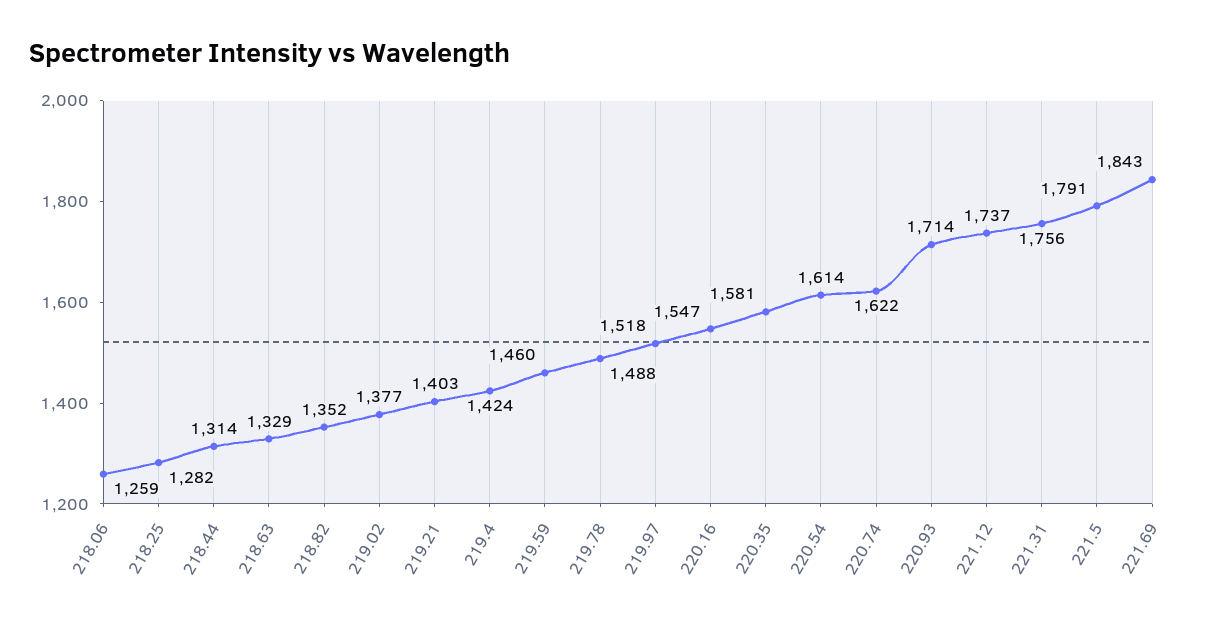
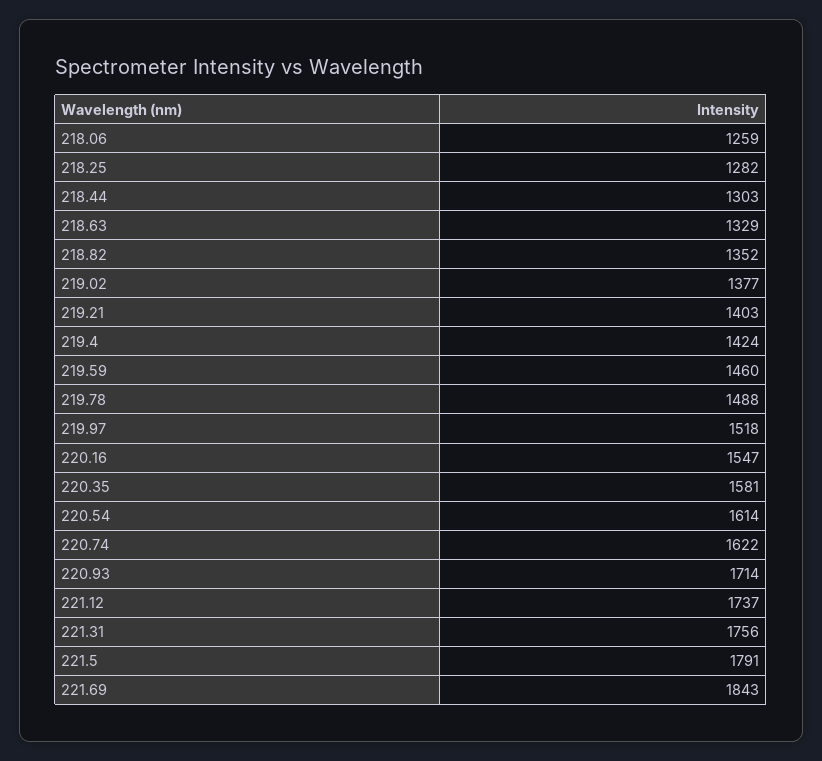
218.44: 1314 -> 1303

